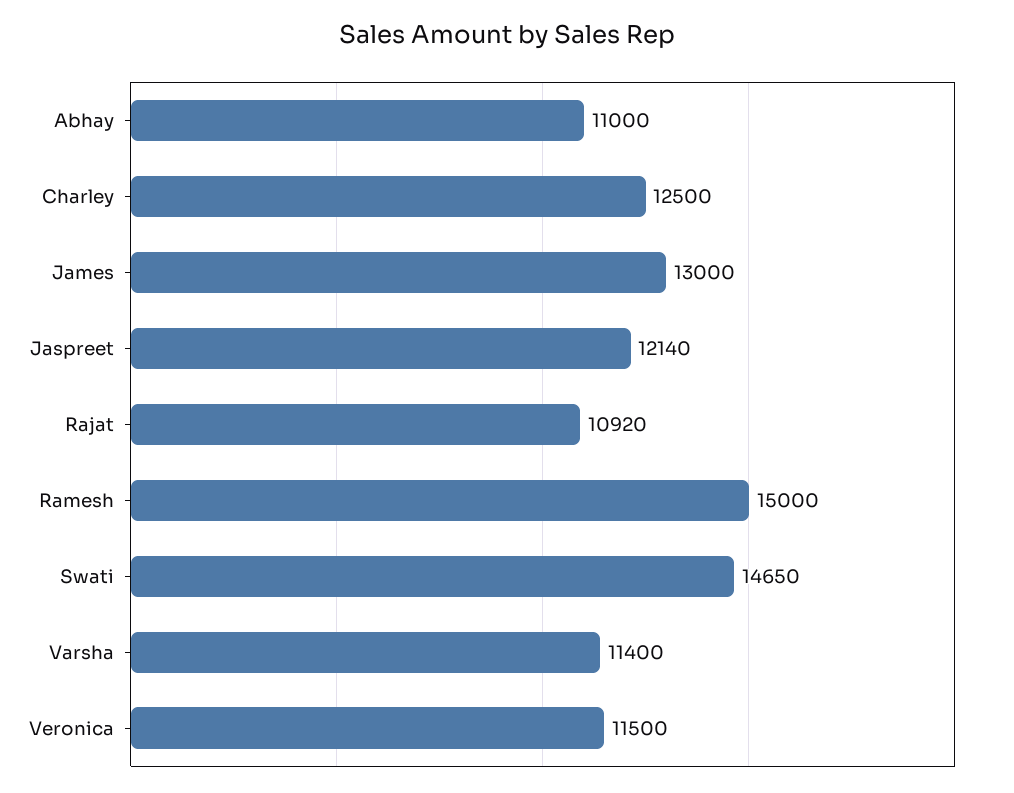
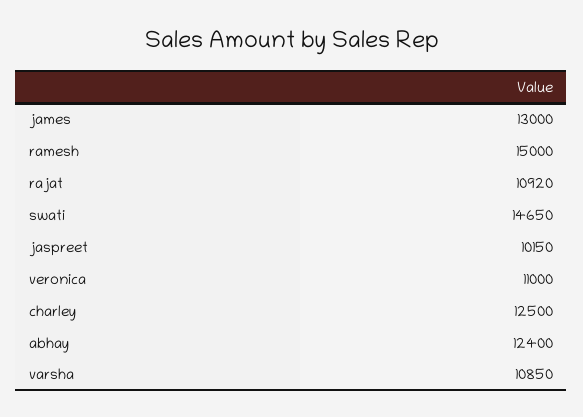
Abhay: 11000 -> 12400
Jaspreet: 12140 -> 10150
Varsha: 11400 -> 10850
Veronica: 11500 -> 11000

